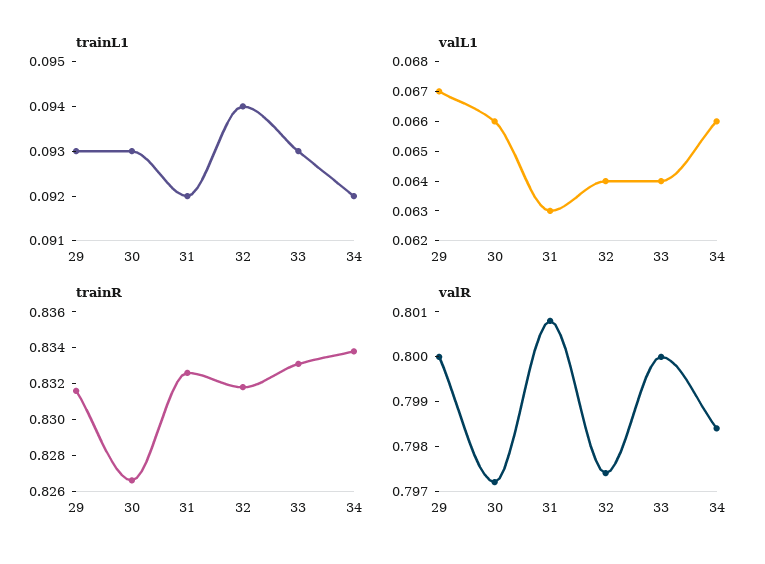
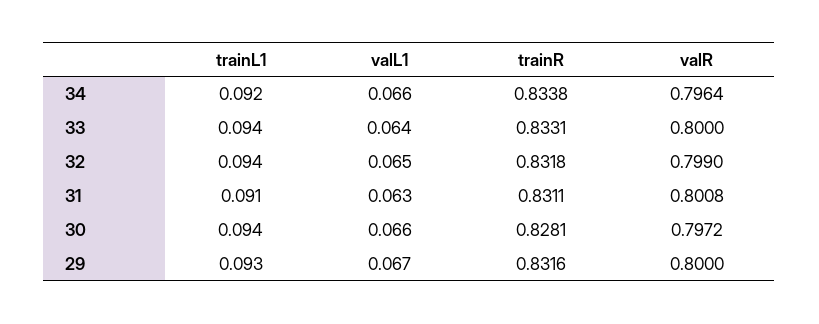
trainL1, 30: 0.093 -> 0.094
trainL1, 31: 0.092 -> 0.091
trainL1, 33: 0.093 -> 0.094
valL1, 32: 0.064 -> 0.065
trainR, 30: 0.8265 -> 0.8281
trainR, 31: 0.8325 -> 0.8311
valR, 32: 0.7975 -> 0.799
valR, 34: 0.7985 -> 0.7964

